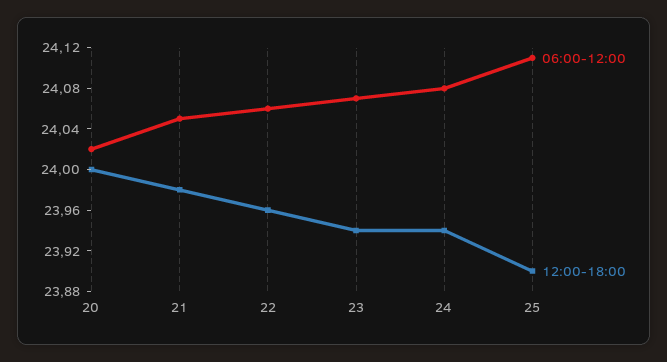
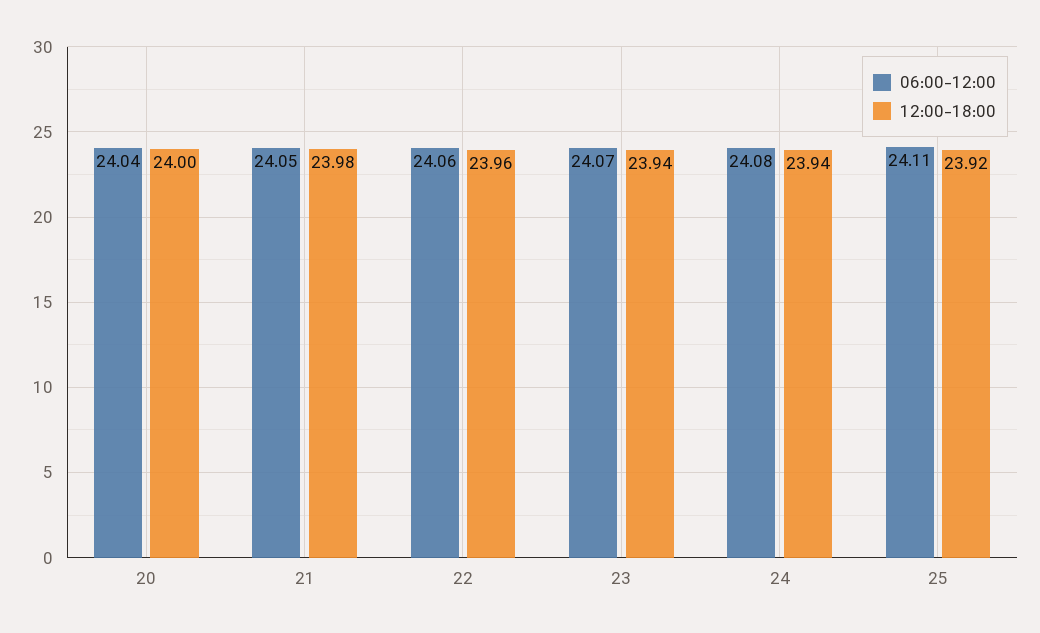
06:00-12:00, 20: 24.02 -> 24.04
12:00-18:00, 25: 23.9 -> 23.92

